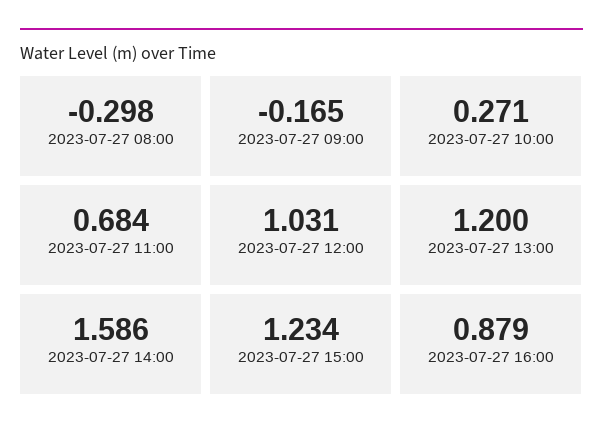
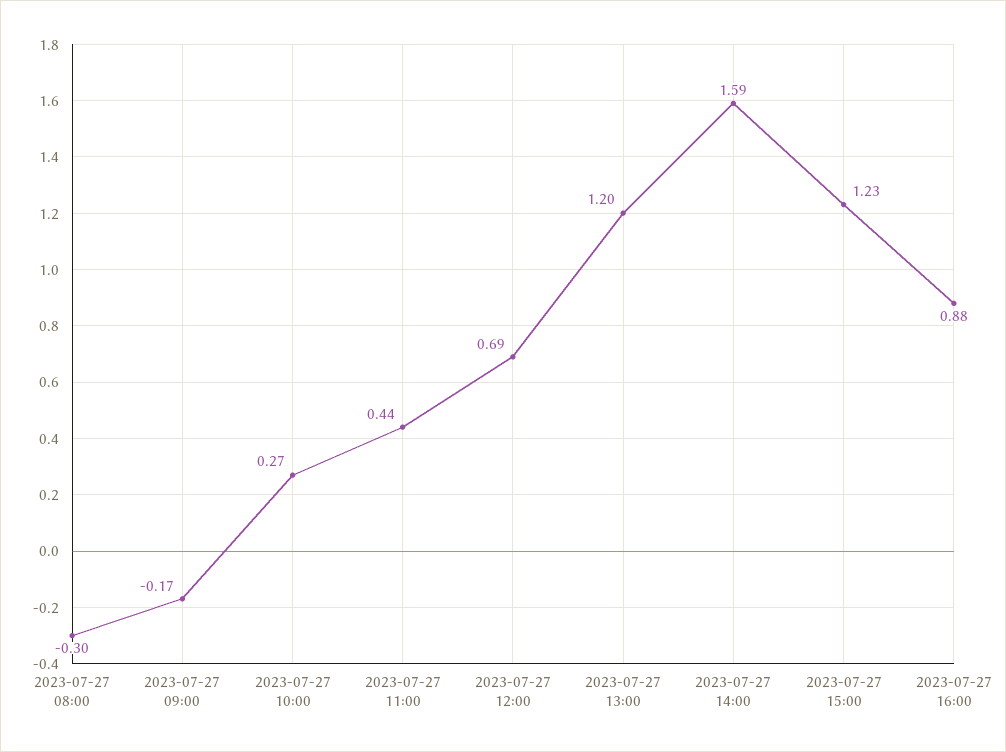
2023-07-27 11:00: 0.684 -> 0.44
2023-07-27 12:00: 1.031 -> 0.69

